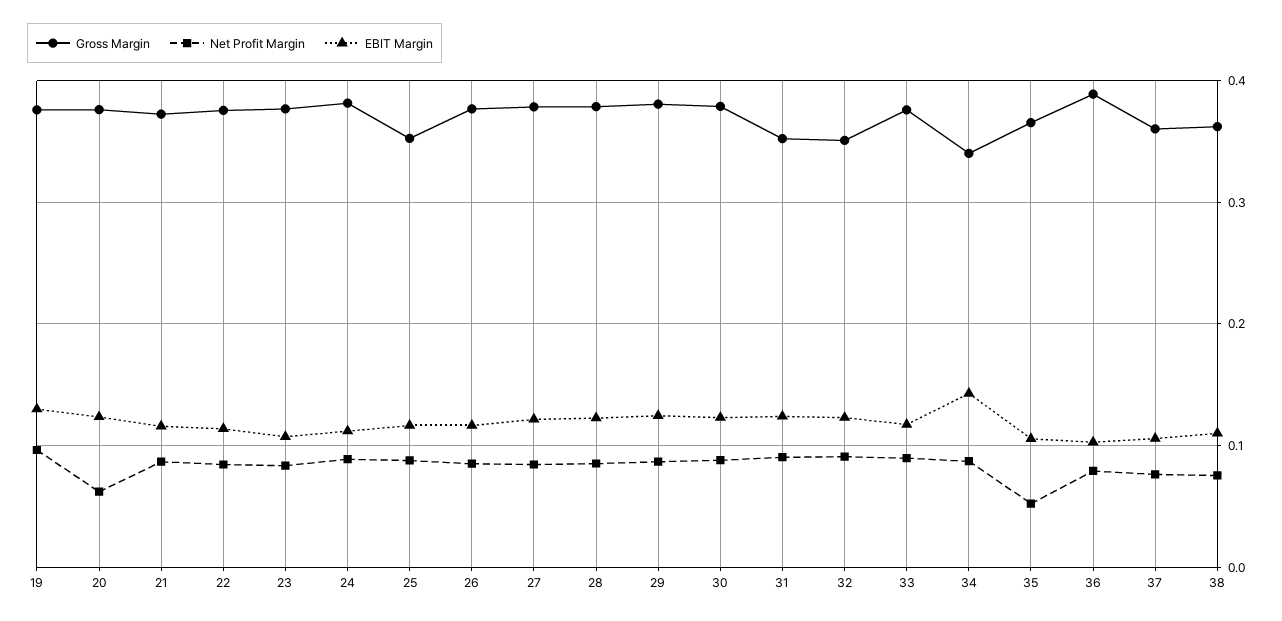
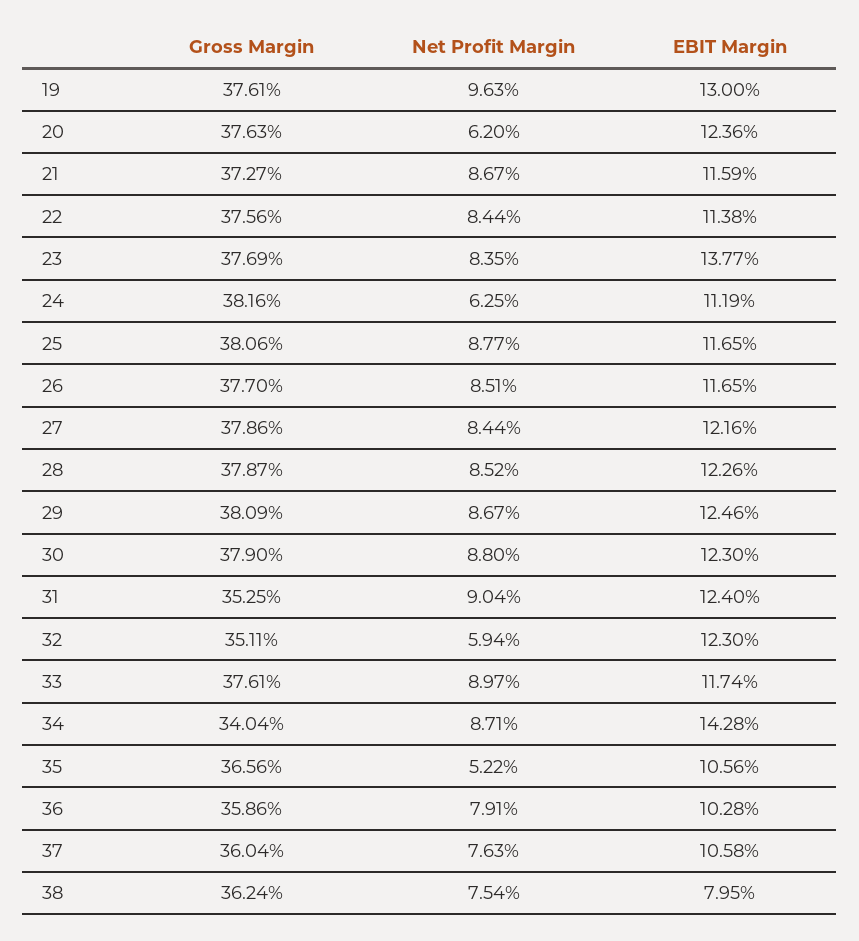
EBIT Margin, 23: 0.11 -> 0.1377
Net Profit Margin, 24: 0.09 -> 0.0625
Gross Margin, 25: 0.35 -> 0.3806
Net Profit Margin, 32: 0.09 -> 0.0594
Gross Margin, 36: 0.39 -> 0.3586
EBIT Margin, 38: 0.11 -> 0.0795

